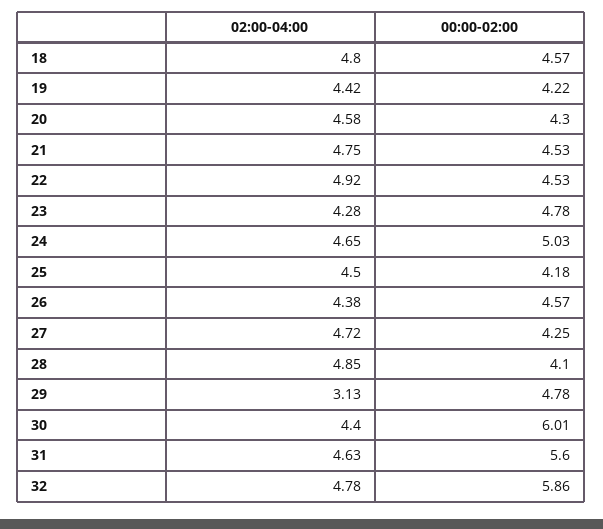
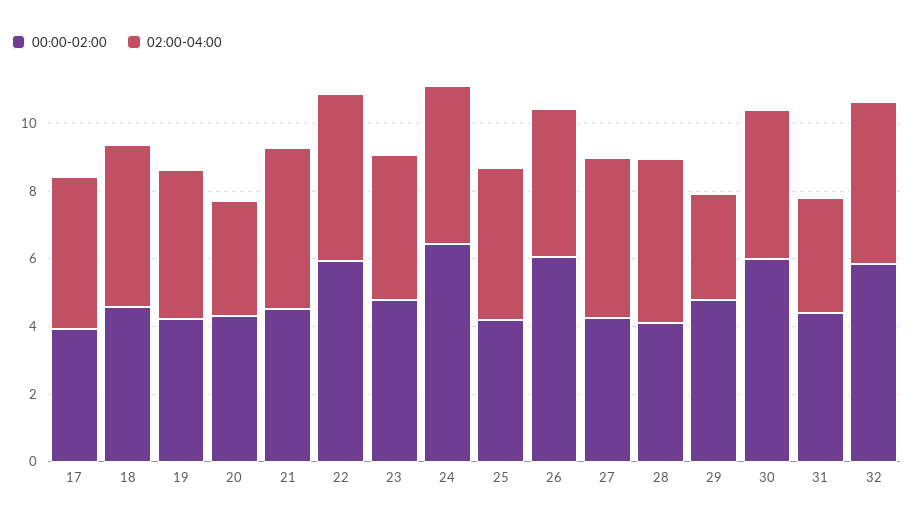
02:00-04:00, 20: 4.58 -> 3.5
00:00-02:00, 22: 4.53 -> 6
00:00-02:00, 24: 5.03 -> 6.5
00:00-02:00, 26: 4.57 -> 6
02:00-04:00, 31: 4.63 -> 3.5
00:00-02:00, 31: 5.6 -> 4.5
00:00-02:00, 17: none -> 4
02:00-04:00, 17: none -> 4.5

